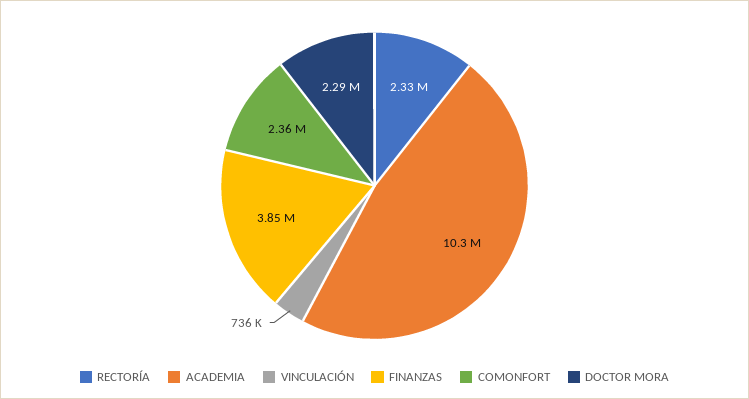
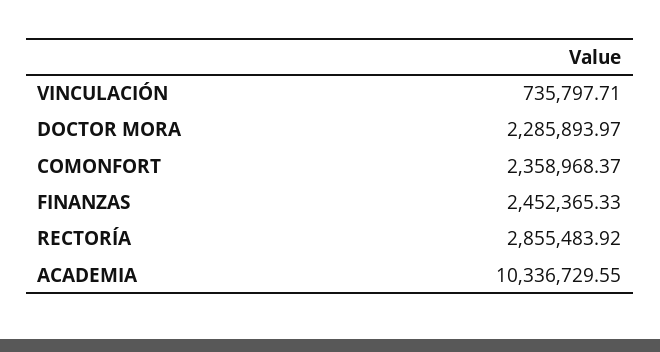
RECTORÍA: 2330000 -> 2855483.92
FINANZAS: 3850000 -> 2452365.33

